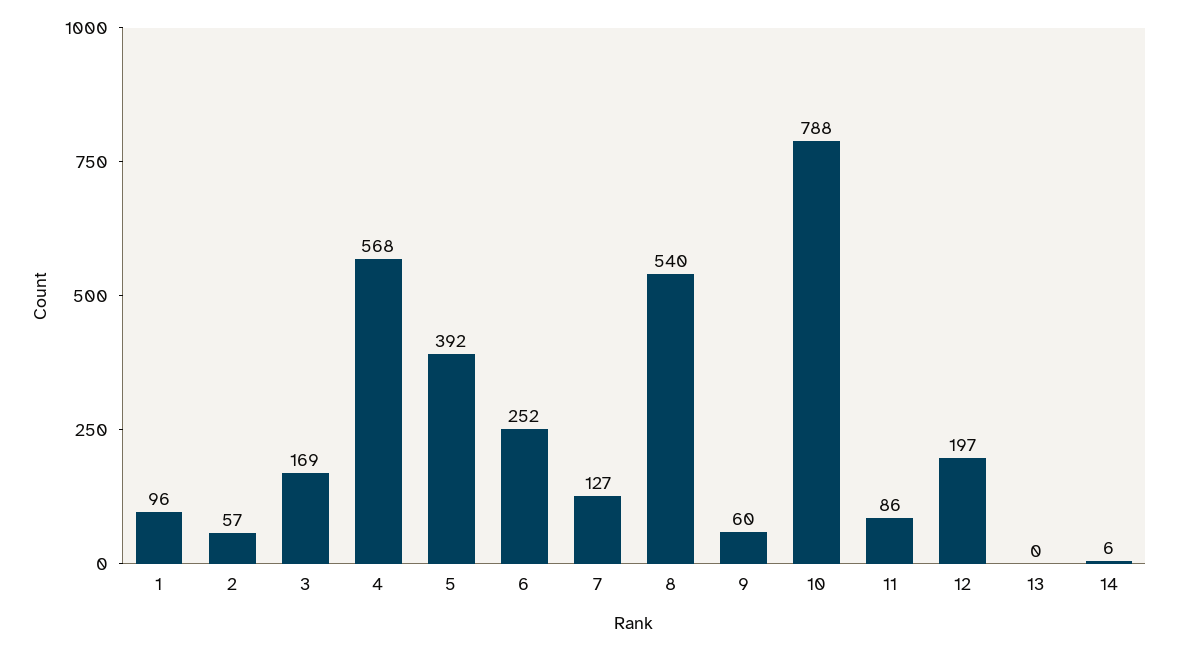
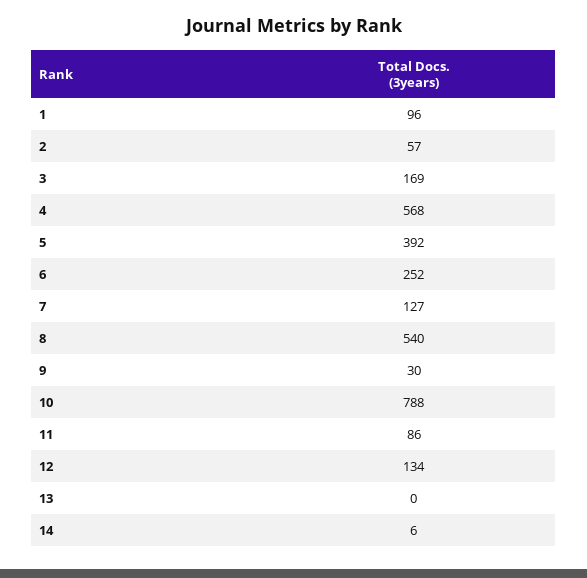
9: 60 -> 30
12: 197 -> 134

